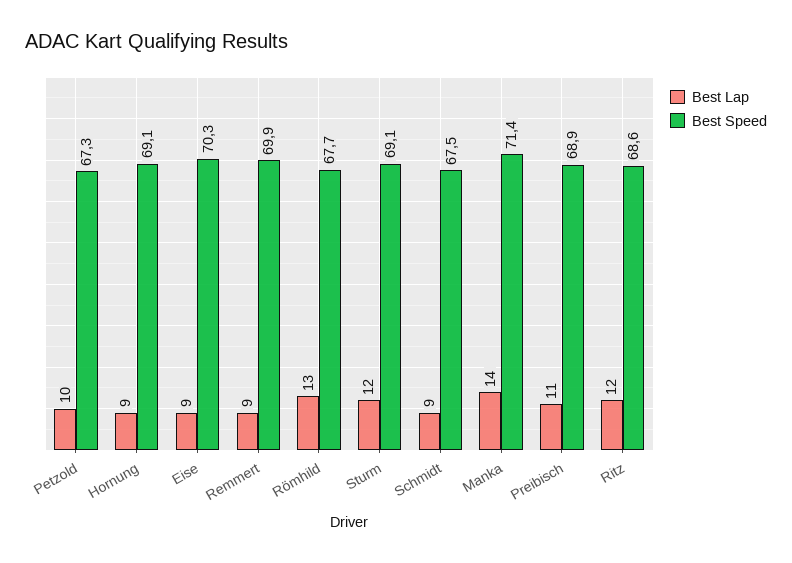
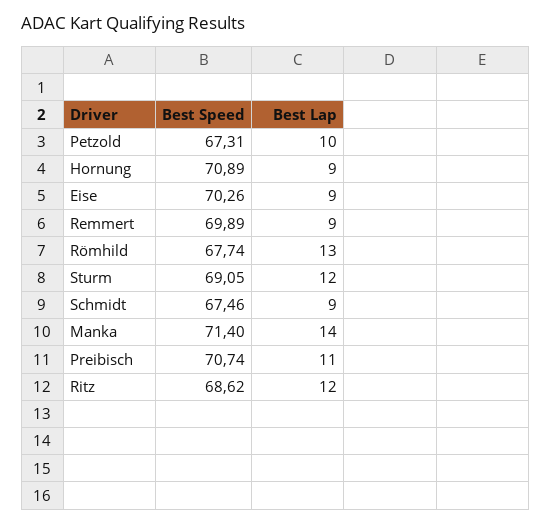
Best Speed, Hornung: 69.1 -> 70.89
Best Speed, Preibisch: 68.9 -> 70.74

